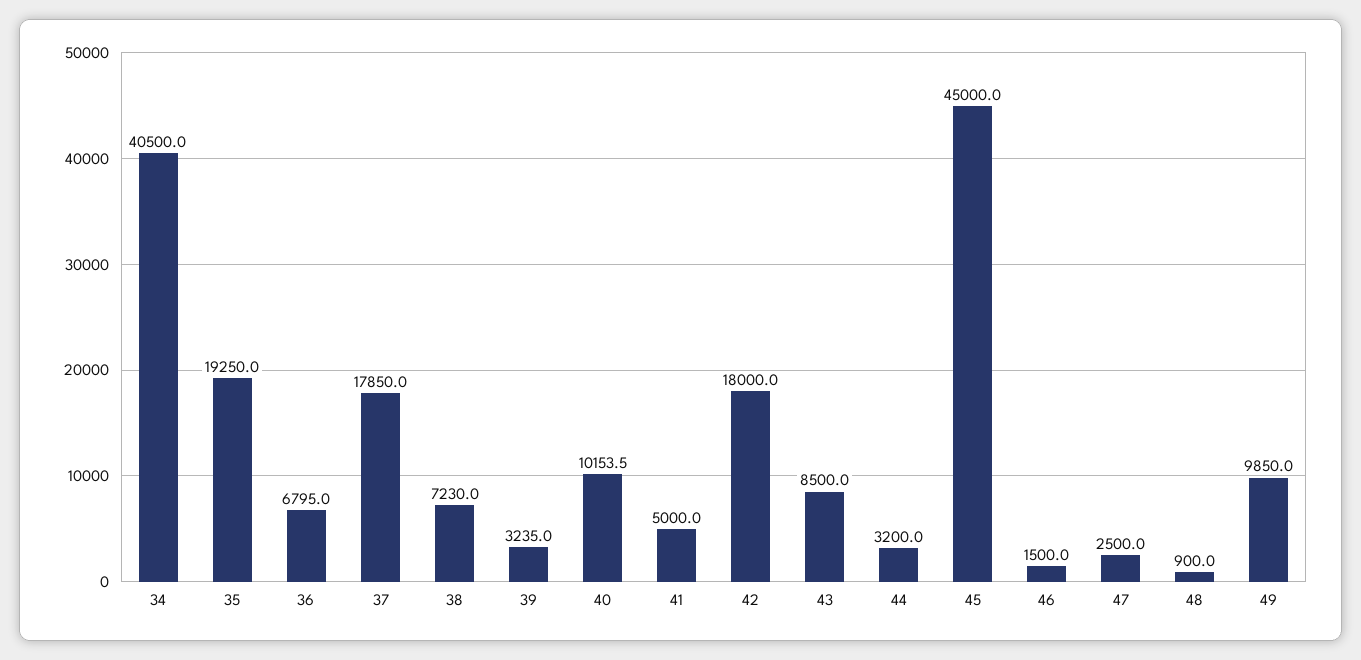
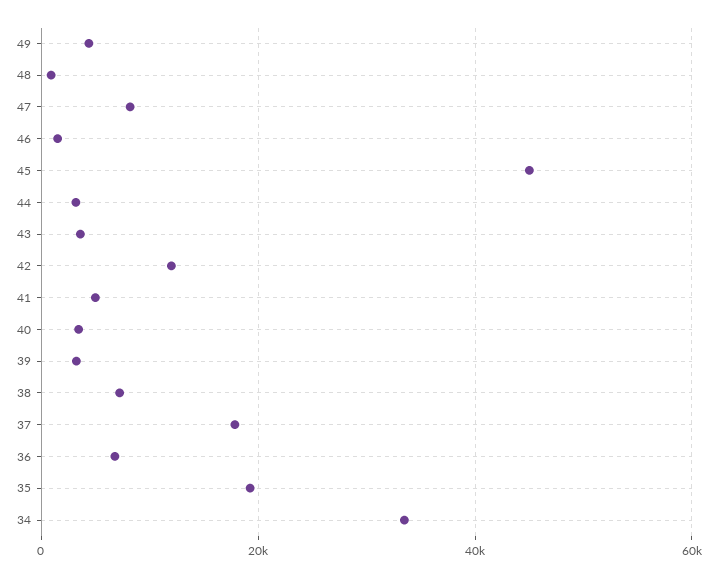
34: 40500 -> 34000
40: 10153.5 -> 4000
42: 18000 -> 12000
43: 8500 -> 4000
47: 2500 -> 8000
49: 9850 -> 4000

